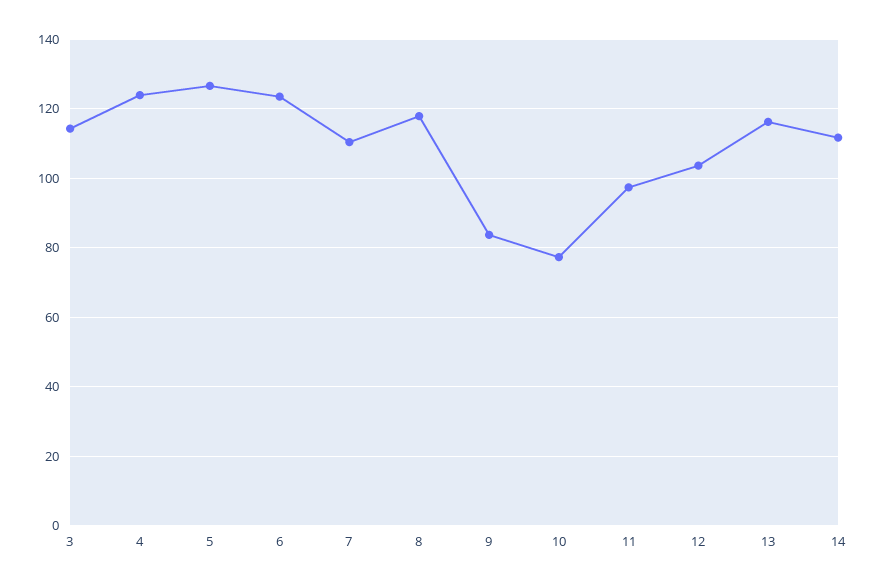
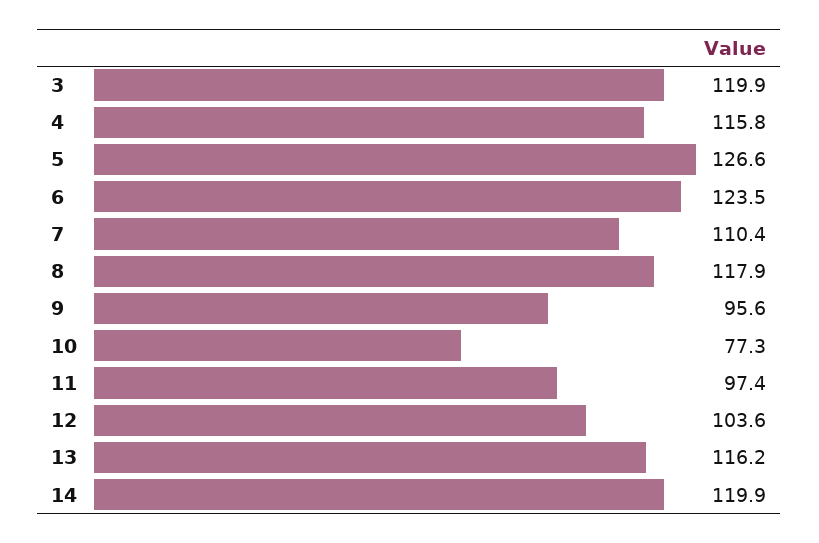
3: 114 -> 119.9
4: 124 -> 115.8
9: 84 -> 95.6
14: 112 -> 119.9

